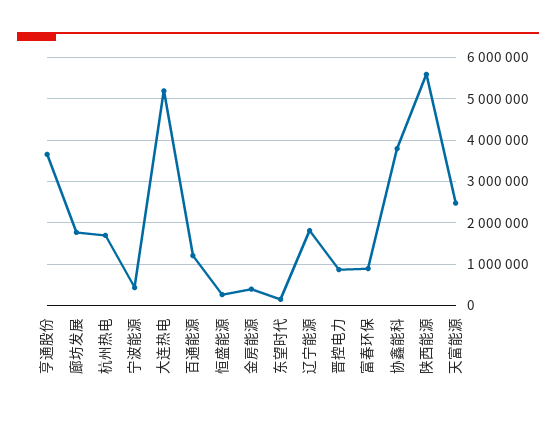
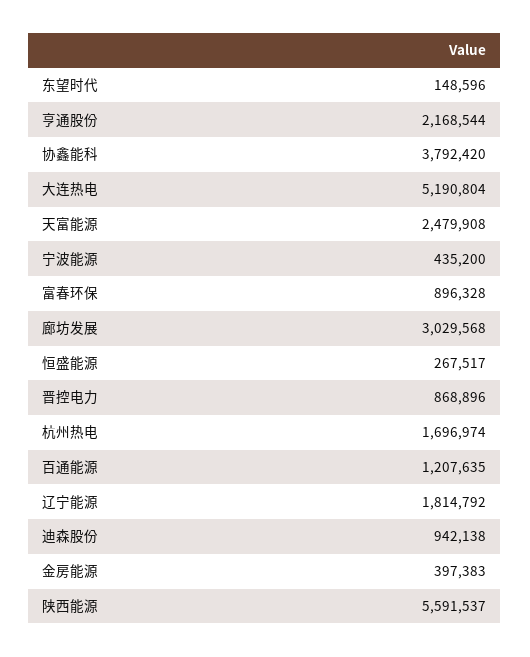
亨通股份: 3600000 -> 2168544
廊坊发展: 1800000 -> 3029568
迪森股份: none -> 942138

